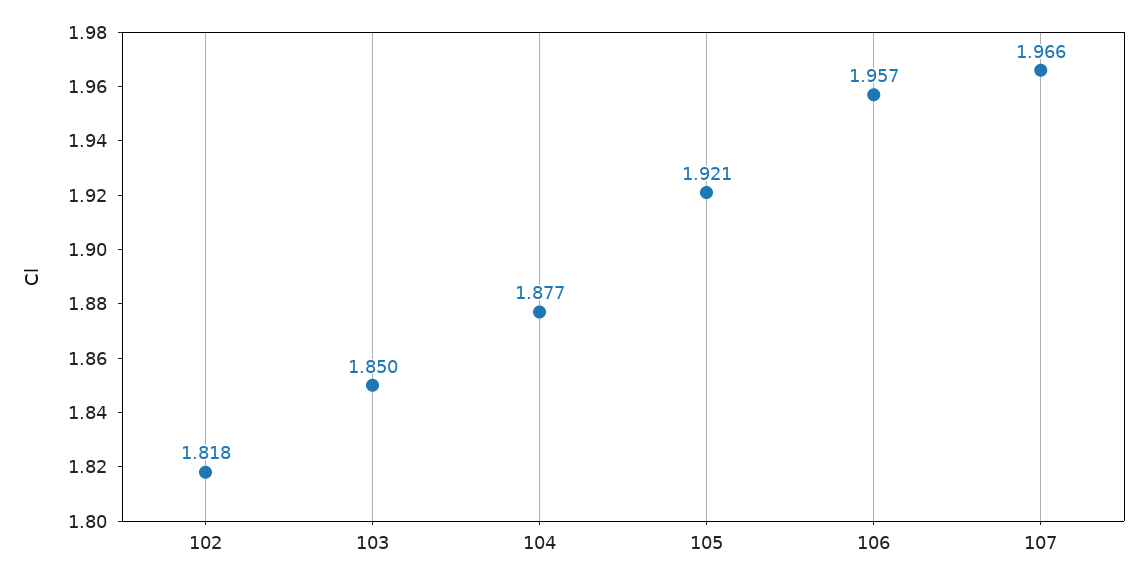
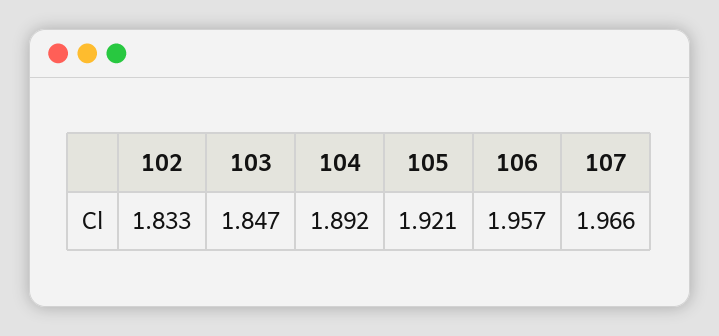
102: 1.818 -> 1.833
103: 1.85 -> 1.847
104: 1.877 -> 1.892

